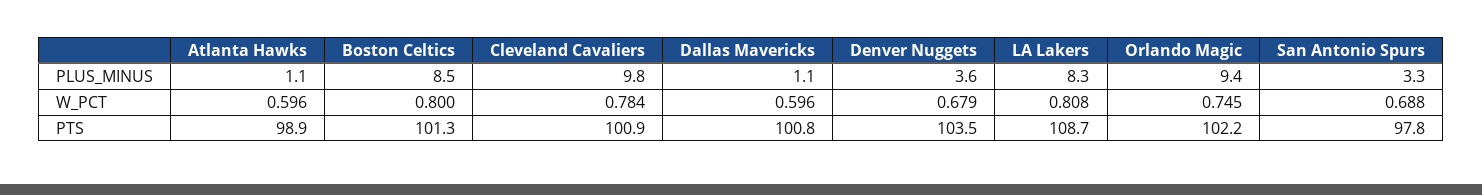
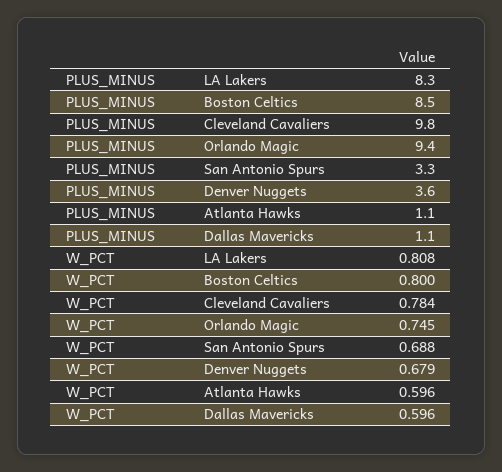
Atlanta Hawks, PTS: 98.9 -> none
Boston Celtics, PTS: 101.3 -> none
Cleveland Cavaliers, PTS: 100.9 -> none
Dallas Mavericks, PTS: 100.8 -> none
Denver Nuggets, PTS: 103.5 -> none
LA Lakers, PTS: 108.7 -> none
Orlando Magic, PTS: 102.2 -> none
San Antonio Spurs, PTS: 97.8 -> none

